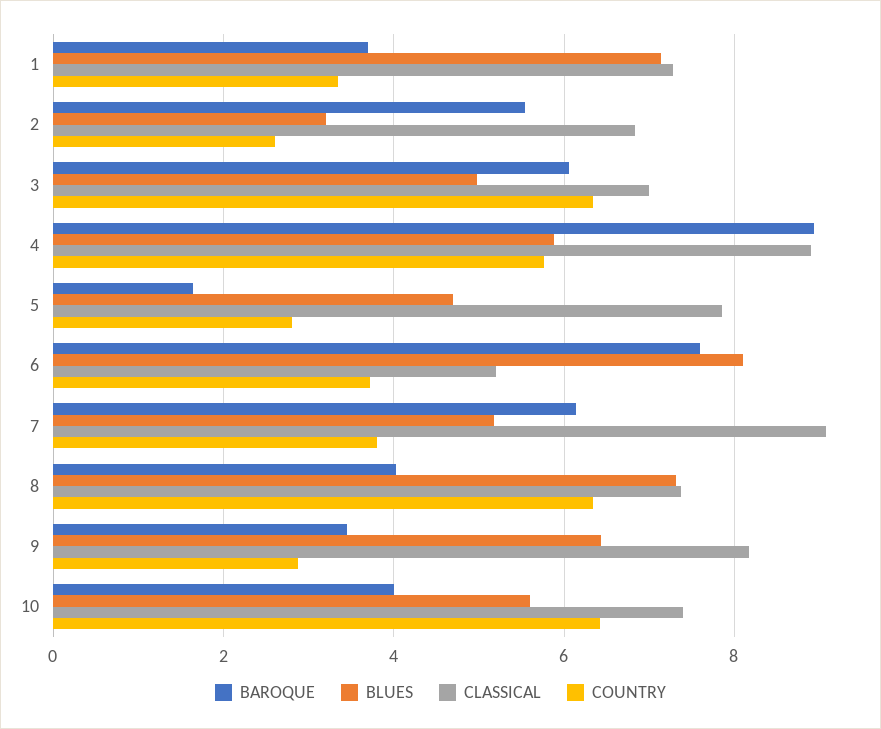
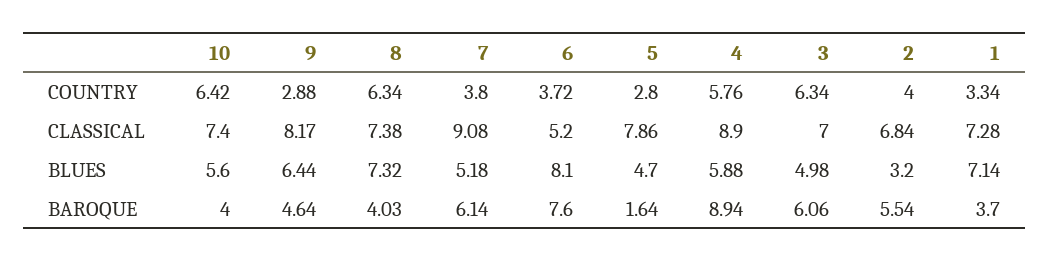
COUNTRY, 2: 2.6 -> 4
BAROQUE, 9: 3.4 -> 4.64

